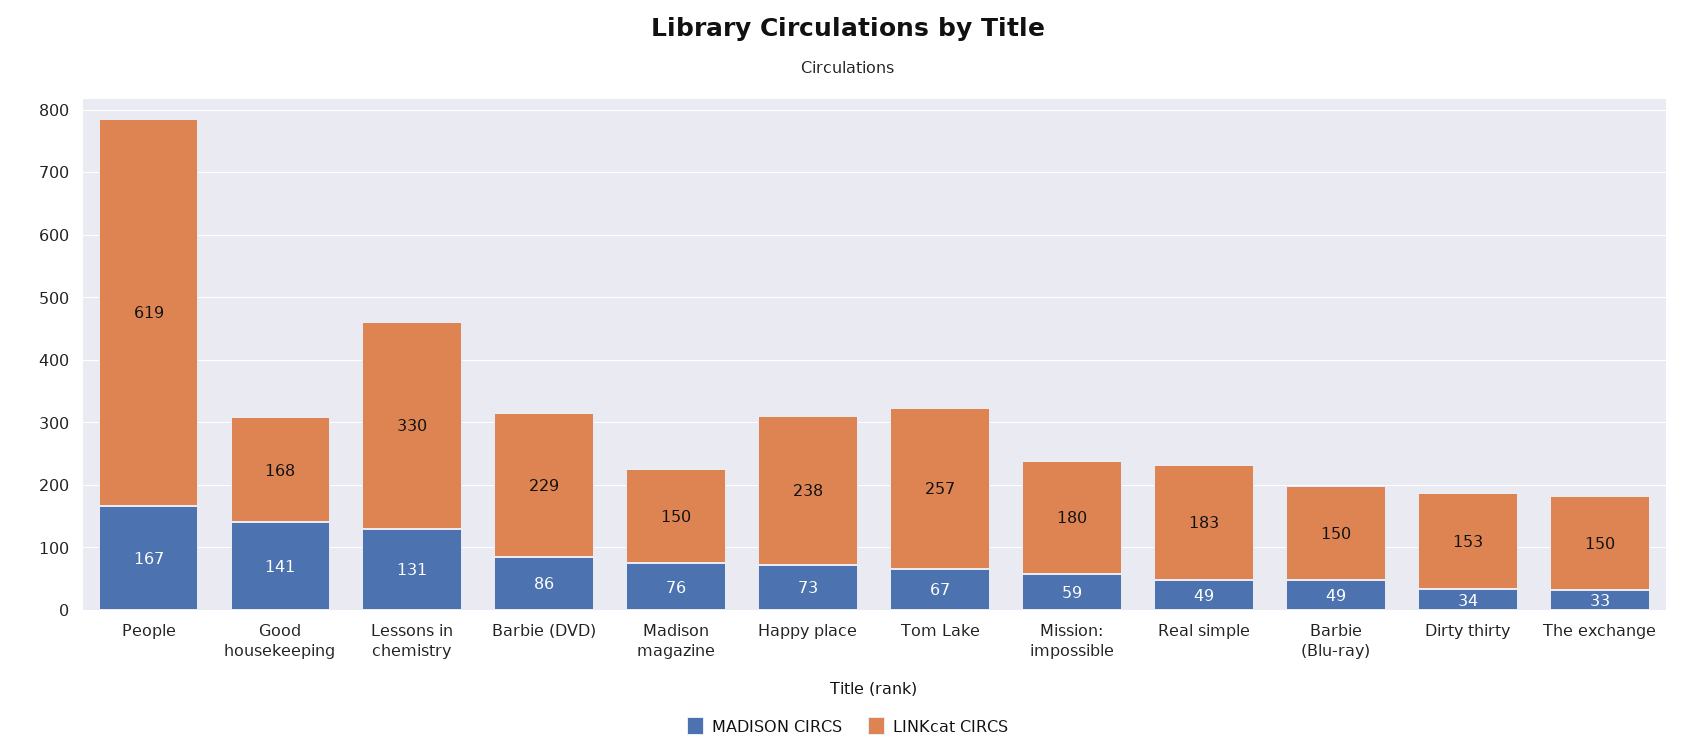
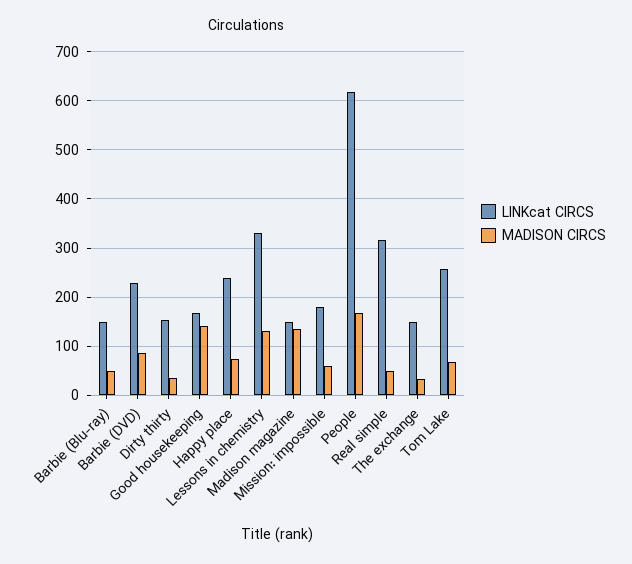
MADISON CIRCS, Madison magazine: 76 -> 140
LINKcat CIRCS, Real simple: 183 -> 320

